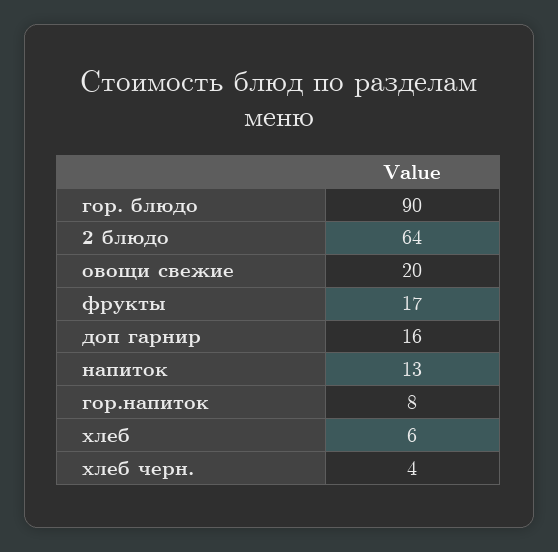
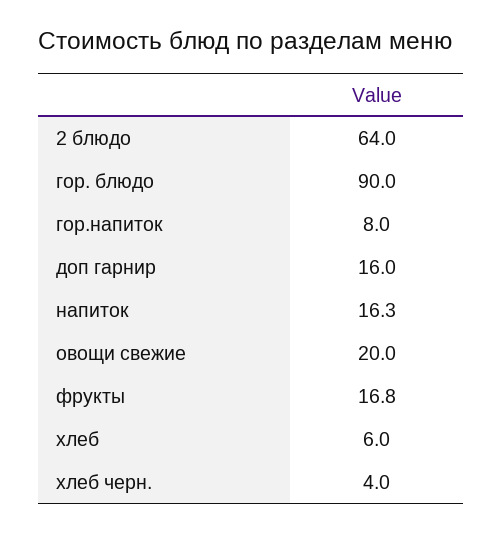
напиток: 13 -> 16.3

